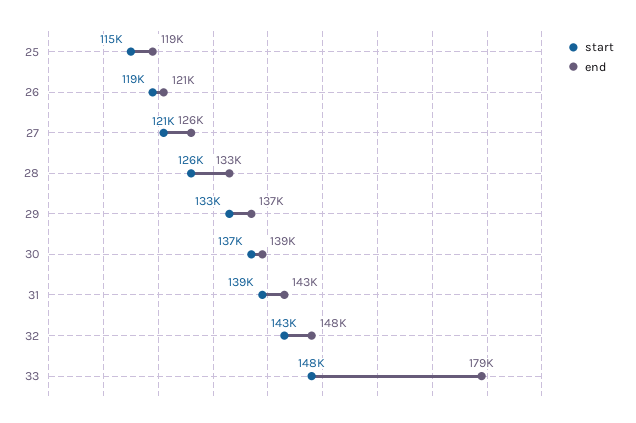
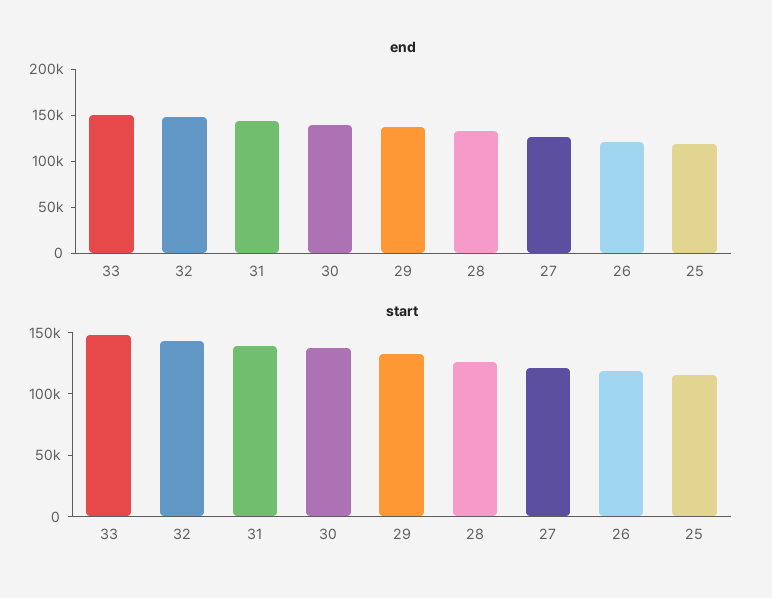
end, 33: 179000 -> 150000

